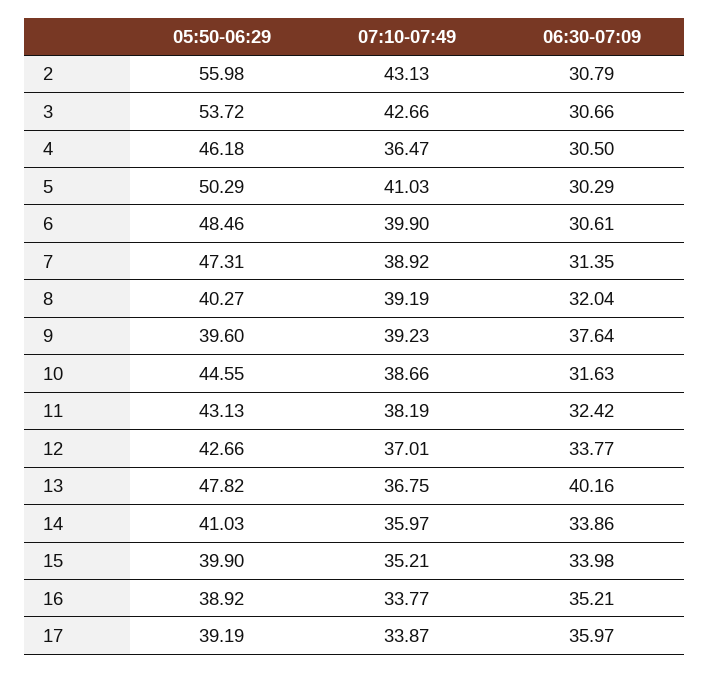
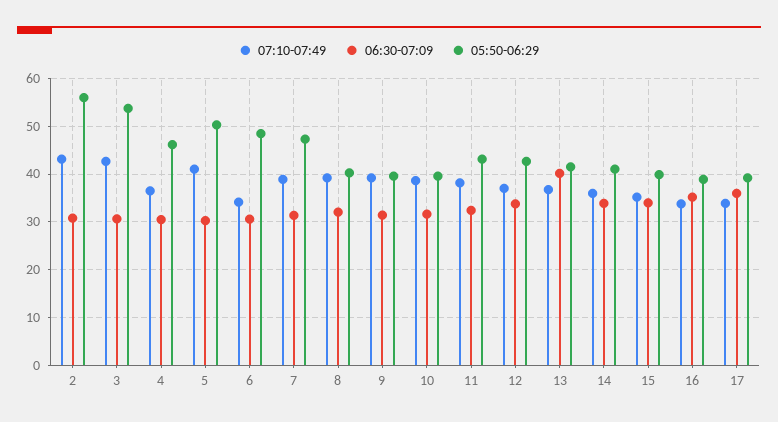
07:10-07:49, 6: 39.9 -> 34
06:30-07:09, 9: 37.64 -> 32
05:50-06:29, 10: 44.55 -> 40
05:50-06:29, 13: 47.82 -> 42

